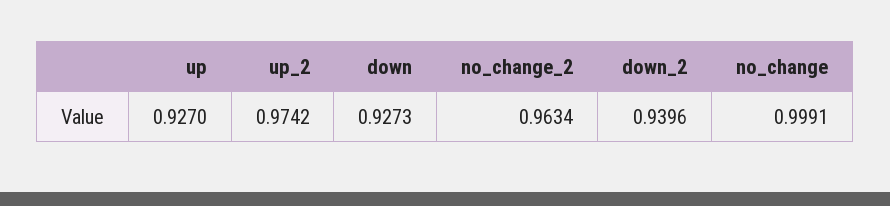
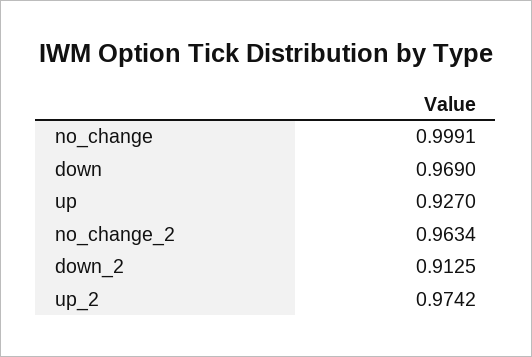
down: 0.9273 -> 0.969
down_2: 0.9396 -> 0.9125

